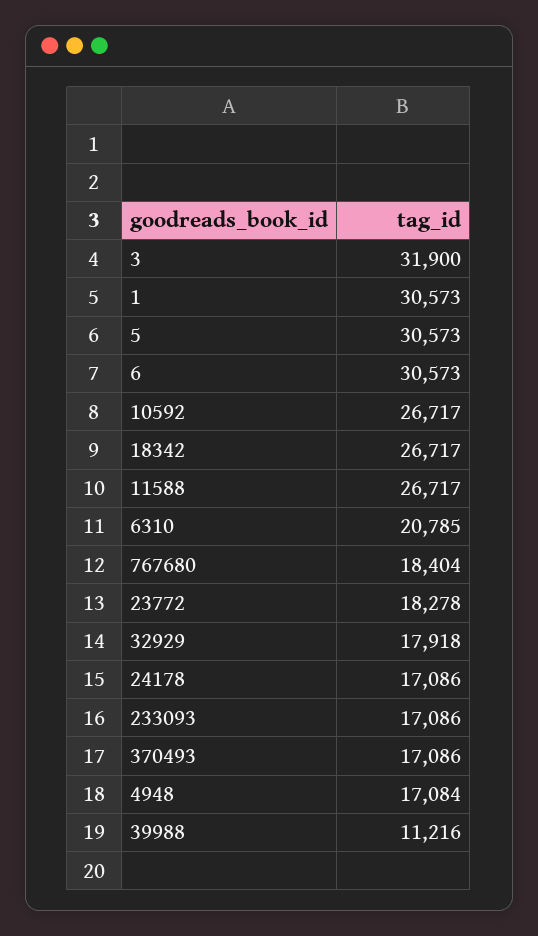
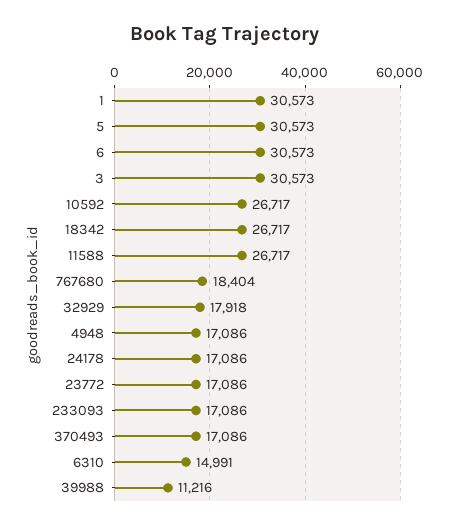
3: 31900 -> 30573
6310: 20785 -> 14991
23772: 18278 -> 17086
4948: 17084 -> 17086

